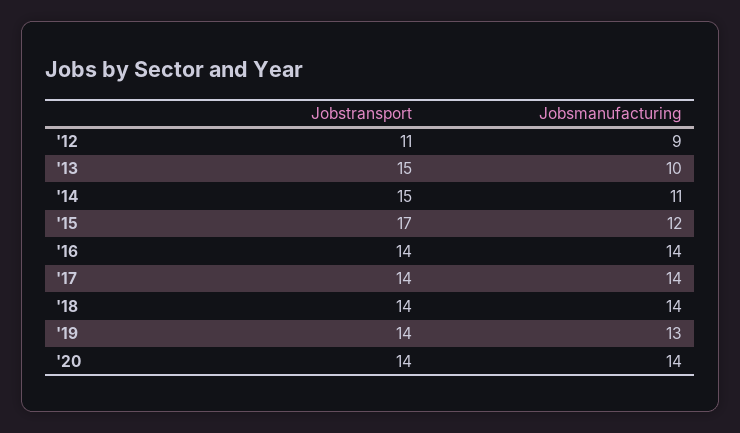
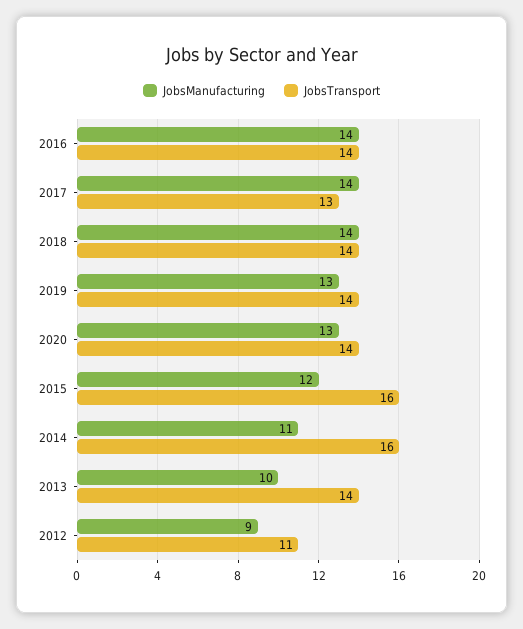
Jobstransport, '13: 15 -> 14
Jobstransport, '14: 15 -> 16
Jobstransport, '15: 17 -> 16
Jobstransport, '17: 14 -> 13
Jobsmanufacturing, '20: 14 -> 13

